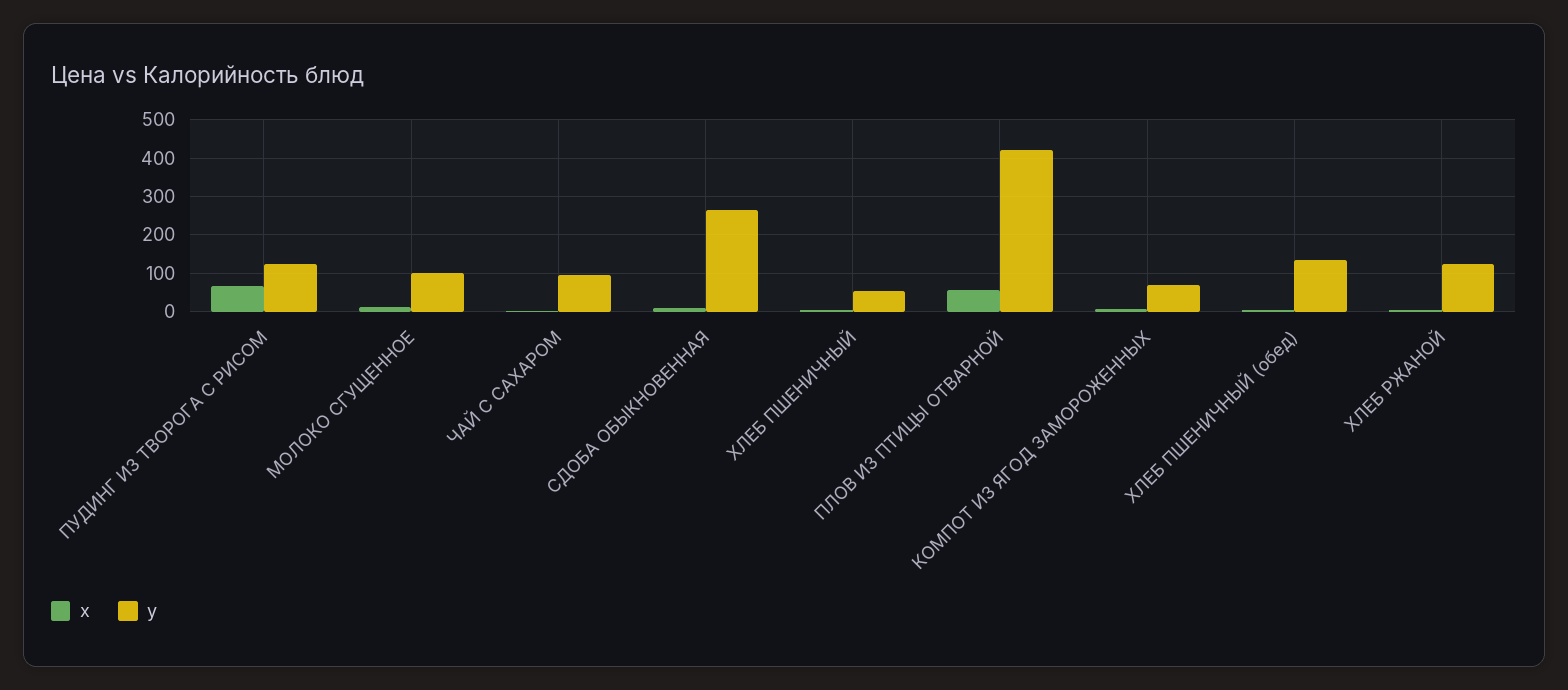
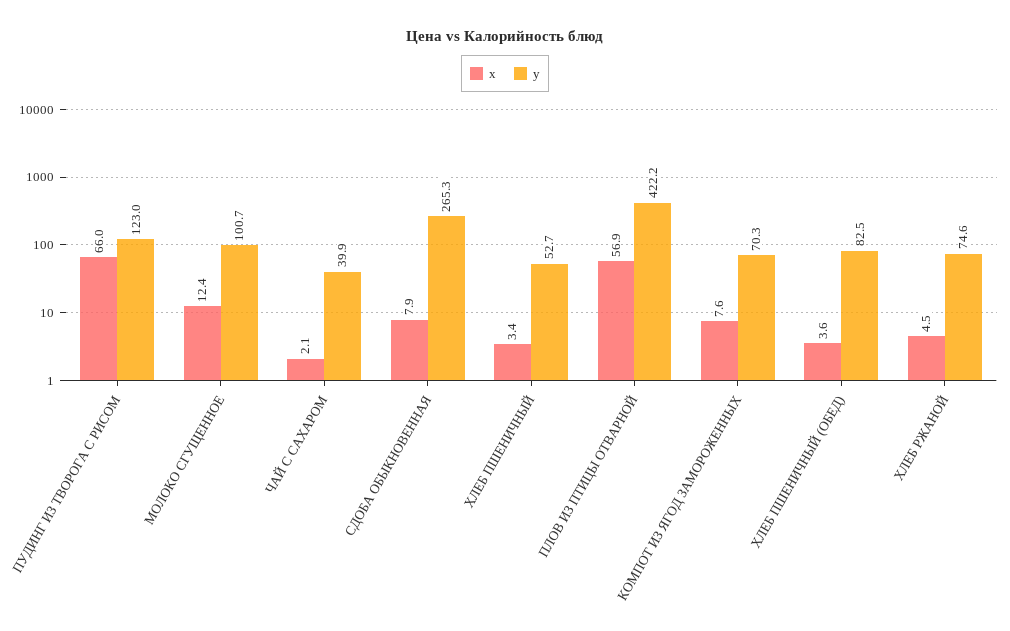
y, ЧАЙ С САХАРОМ: 100 -> 39.9
y, ХЛЕБ ПШЕНИЧНЫЙ (обед): 140 -> 82.5
y, ХЛЕБ РЖАНОЙ: 120 -> 74.6

